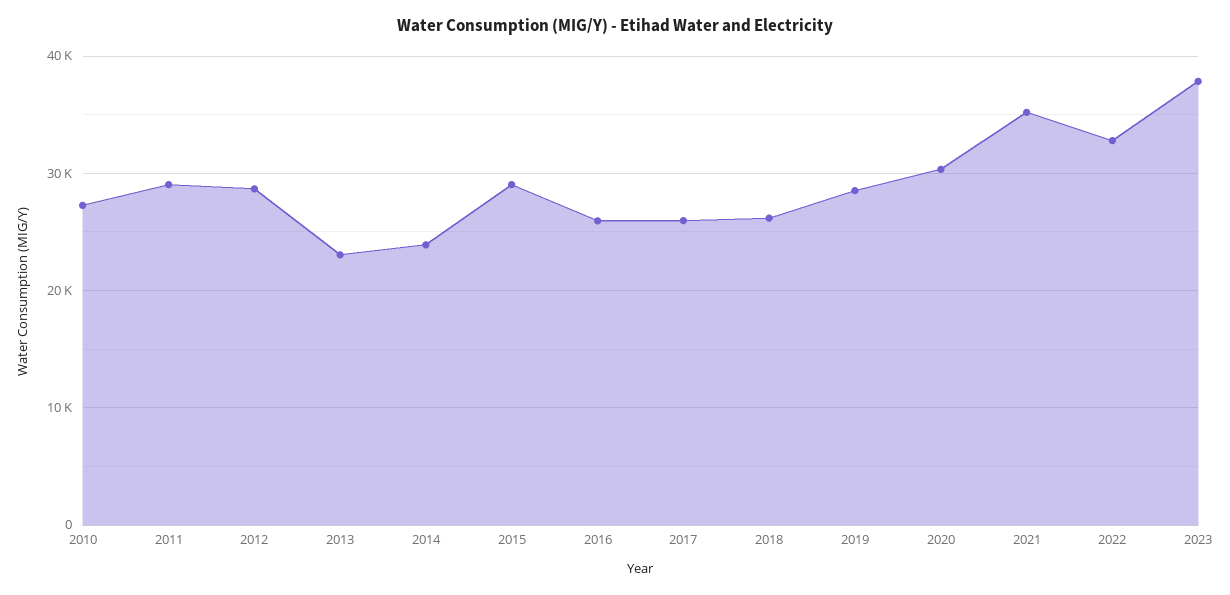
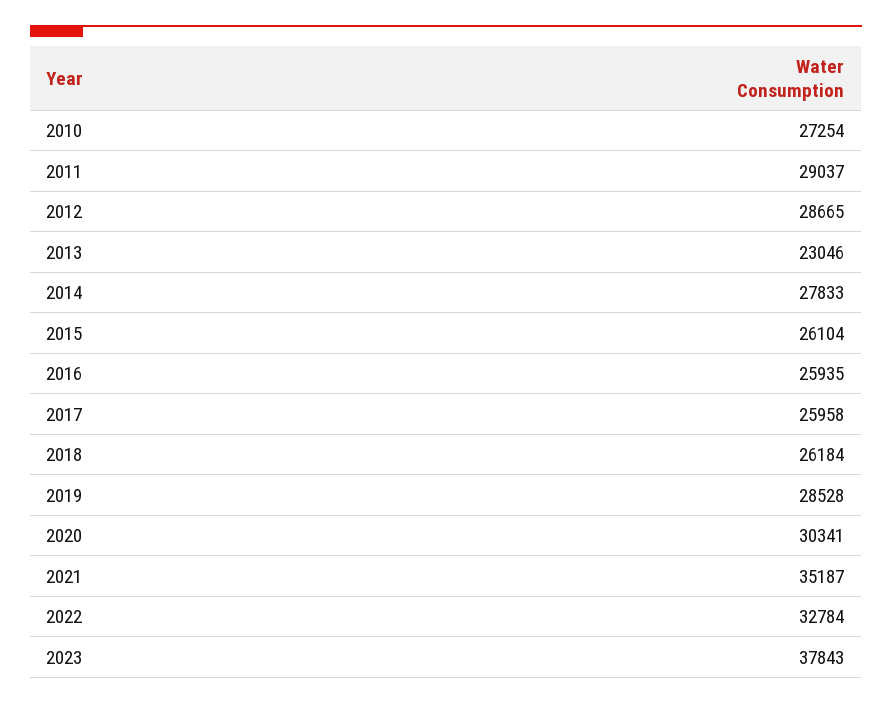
2014: 24000 -> 27833
2015: 29000 -> 26104

